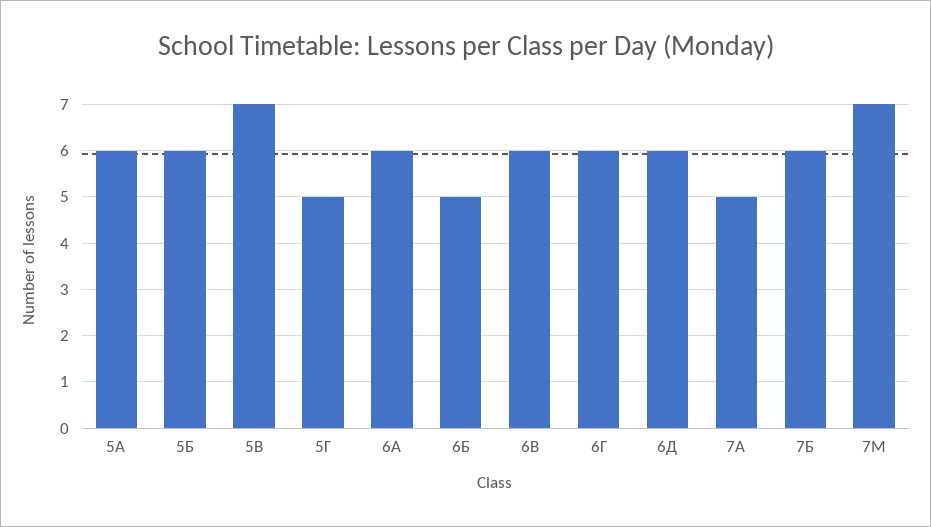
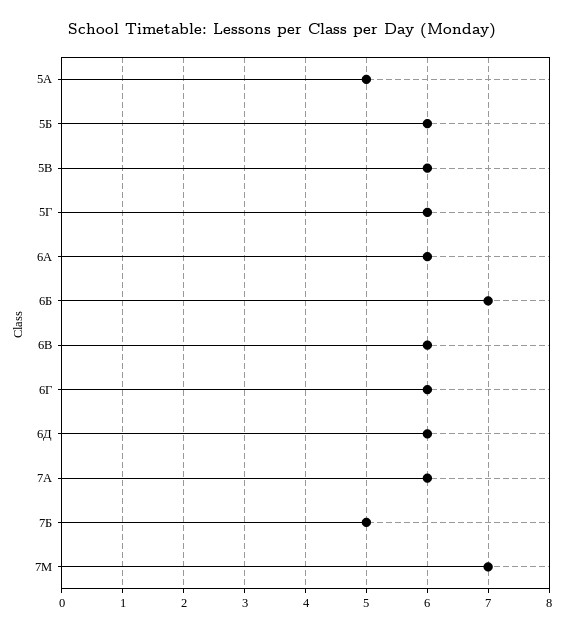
5А: 6 -> 5
5В: 7 -> 6
5Г: 5 -> 6
6Б: 5 -> 7
7А: 5 -> 6
7Б: 6 -> 5

